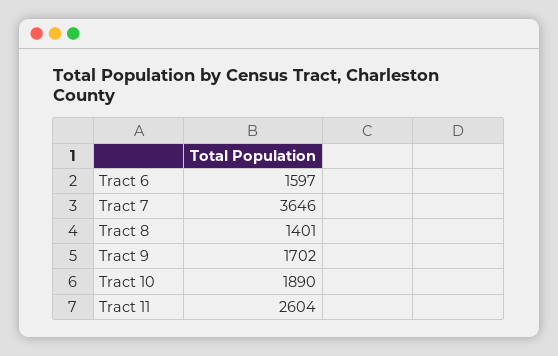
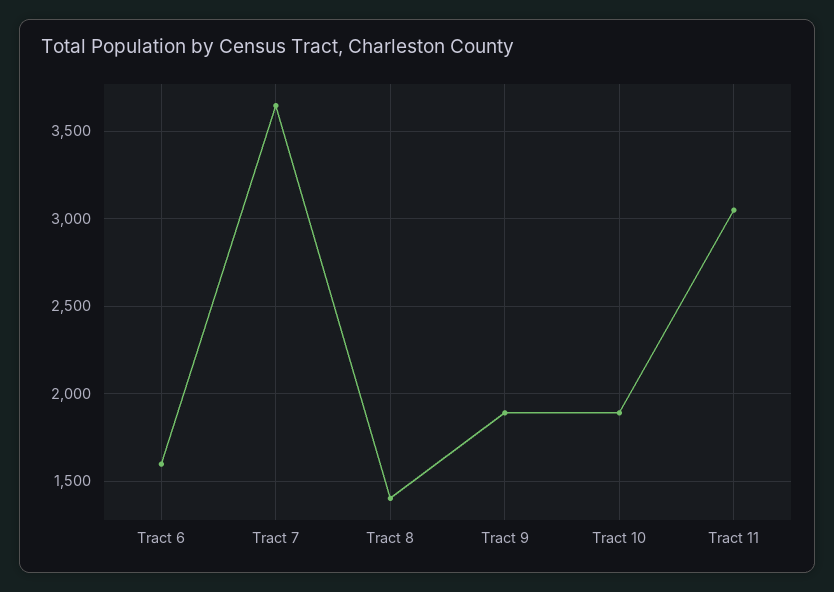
Tract 9: 1702 -> 1900
Tract 11: 2604 -> 3050

